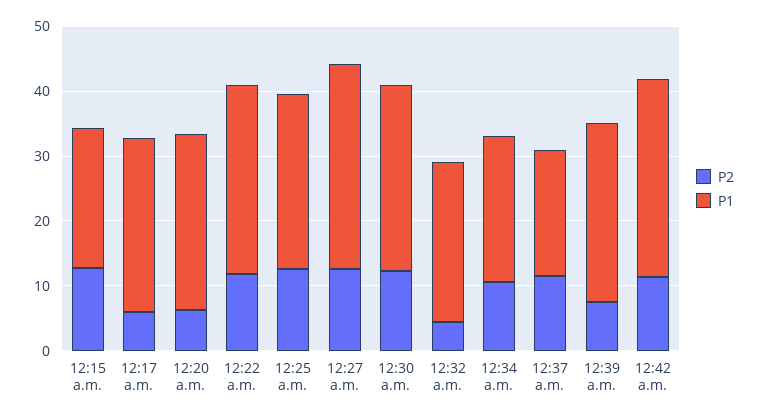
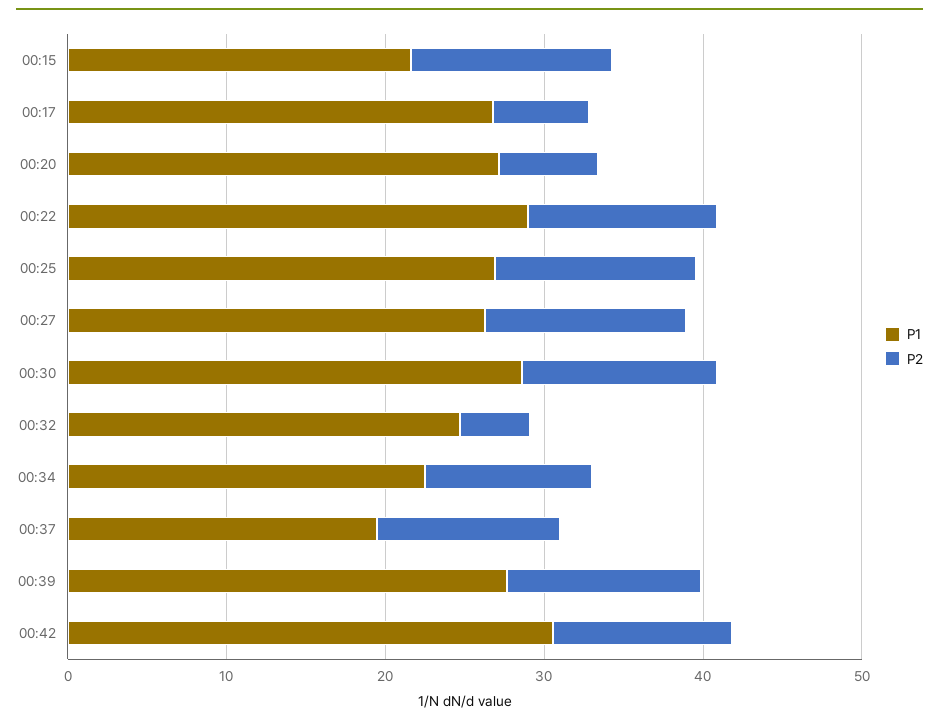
P1, 12:27 a.m.: 32 -> 26
P2, 12:39 a.m.: 8 -> 12

